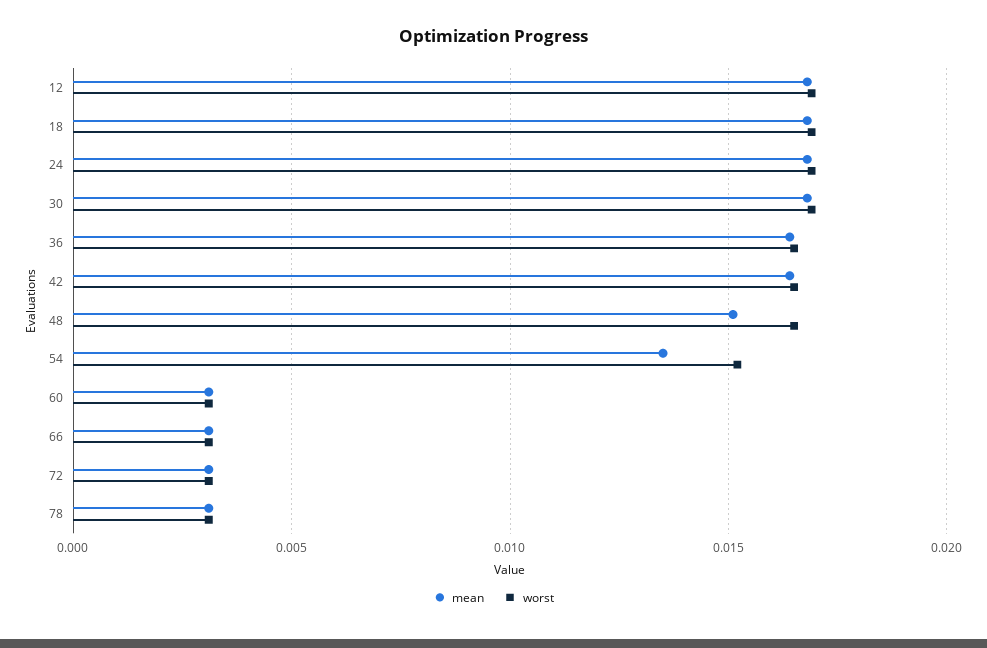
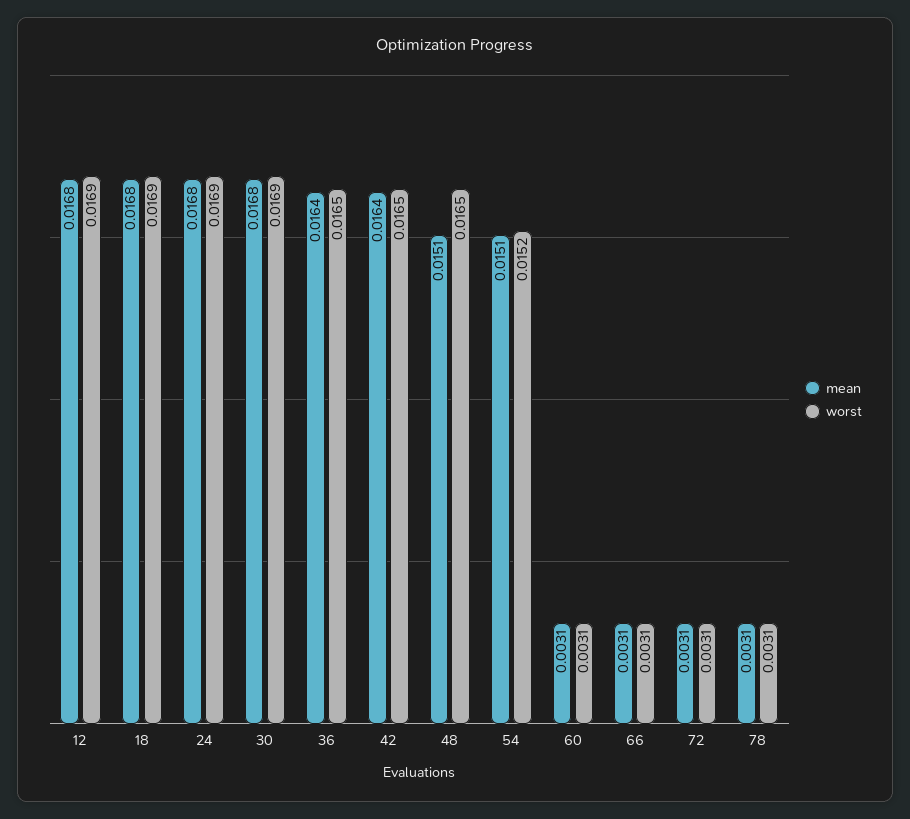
mean, 54: 0.0135 -> 0.0151

